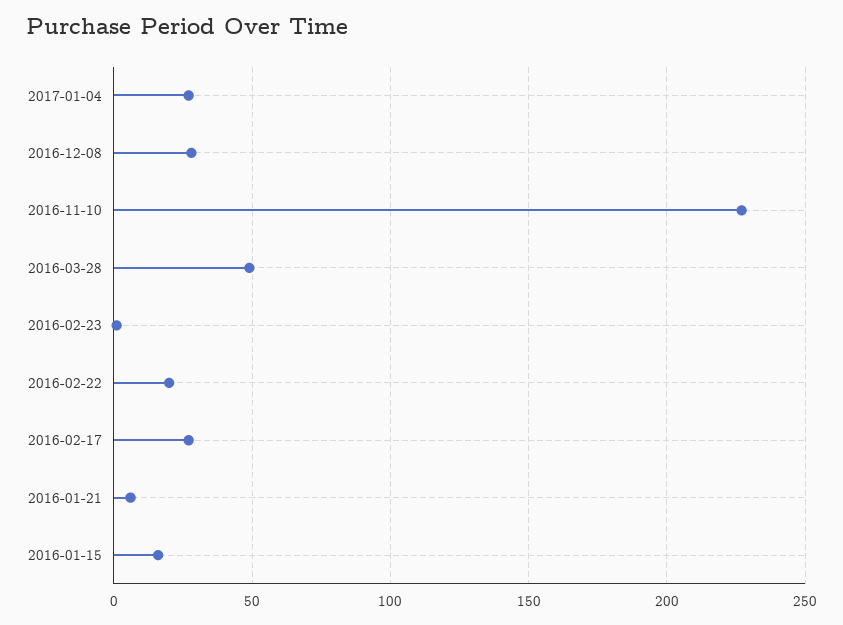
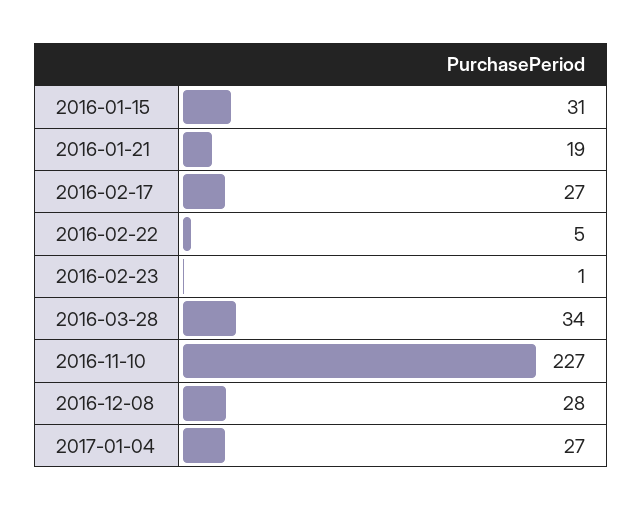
2016-03-28: 50 -> 34
2016-02-22: 20 -> 5
2016-01-21: 5 -> 19
2016-01-15: 15 -> 31

